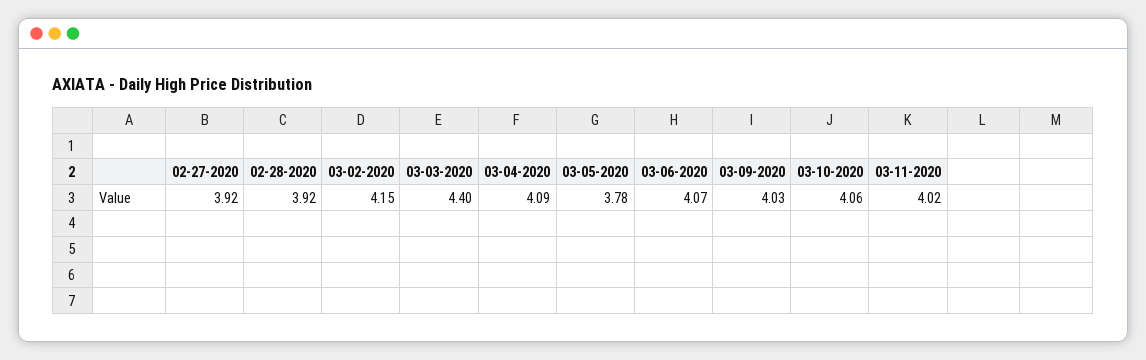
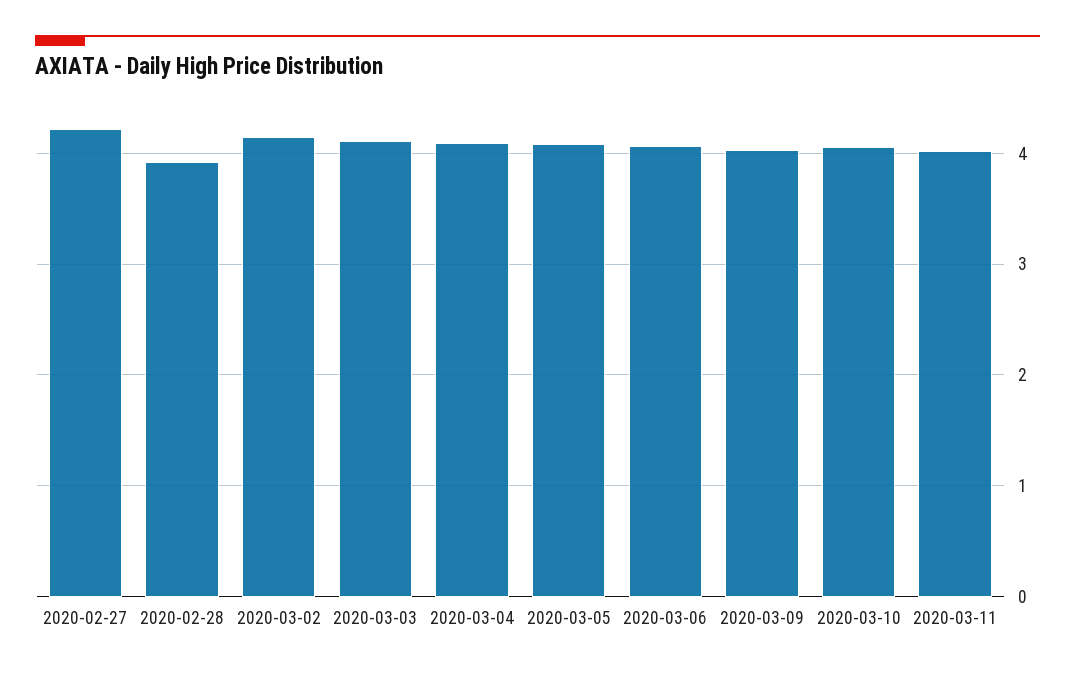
02-27-2020: 3.92 -> 4.2
03-03-2020: 4.4 -> 4.1
03-05-2020: 3.78 -> 4.1

